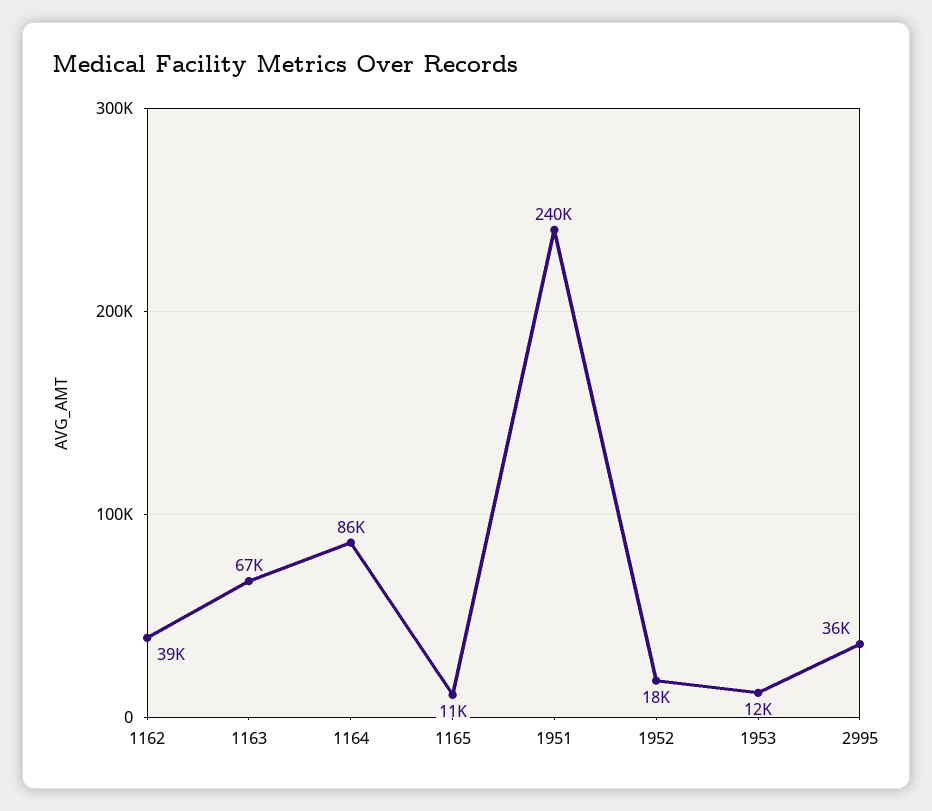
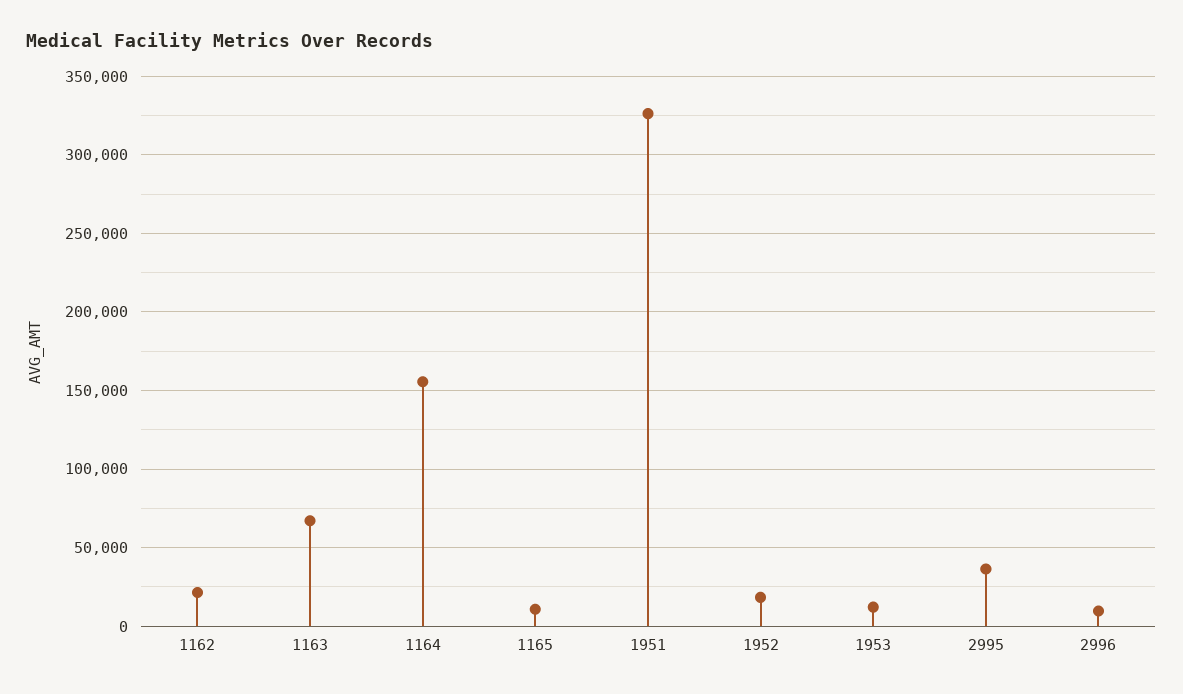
1162: 39000 -> 20000
1164: 86000 -> 155000
1951: 240000 -> 325000
2996: none -> 10000

